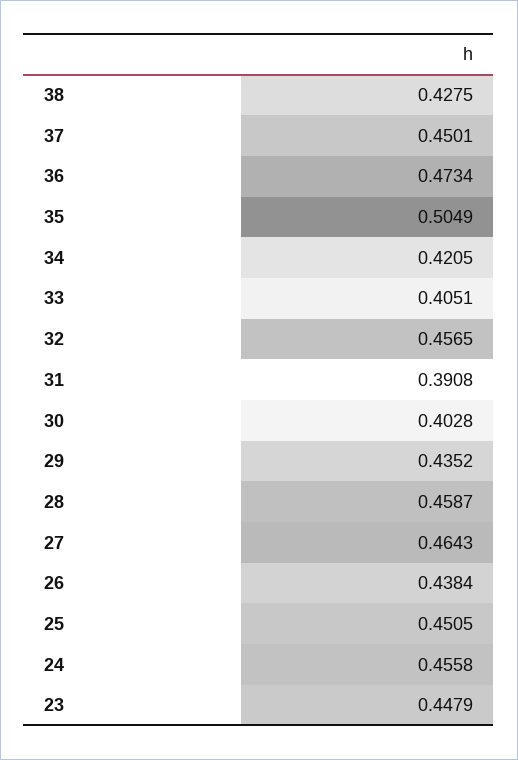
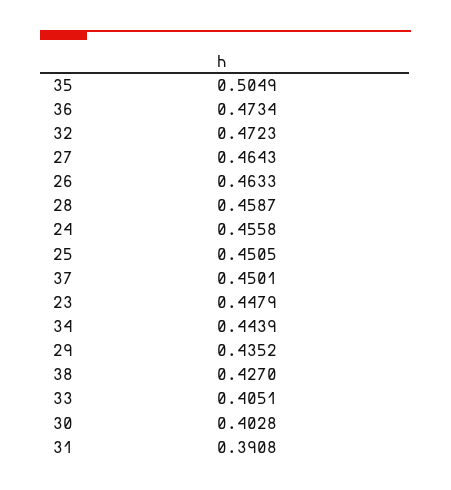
38: 0.4275 -> 0.427
34: 0.4205 -> 0.4439
32: 0.4565 -> 0.4723
26: 0.4384 -> 0.4633

